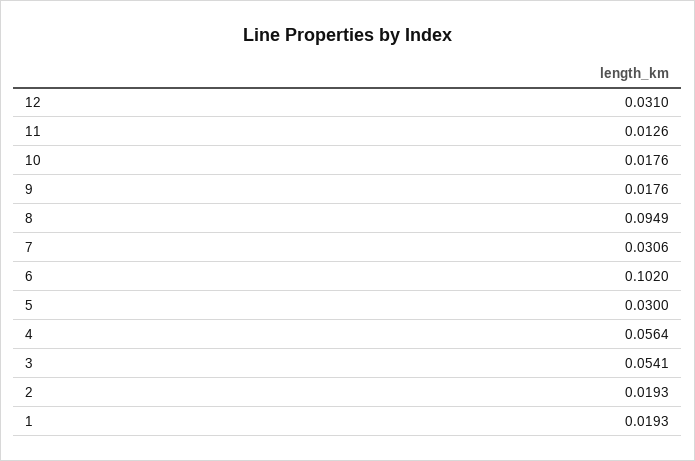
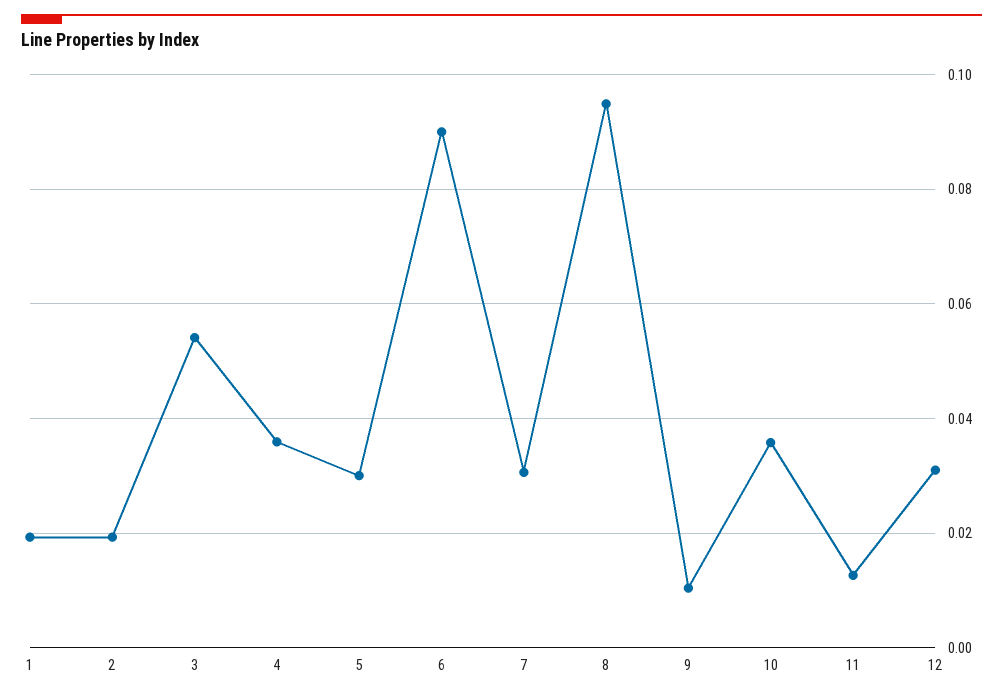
10: 0.0176 -> 0.036
9: 0.0176 -> 0.01
6: 0.102 -> 0.09
4: 0.0564 -> 0.036

